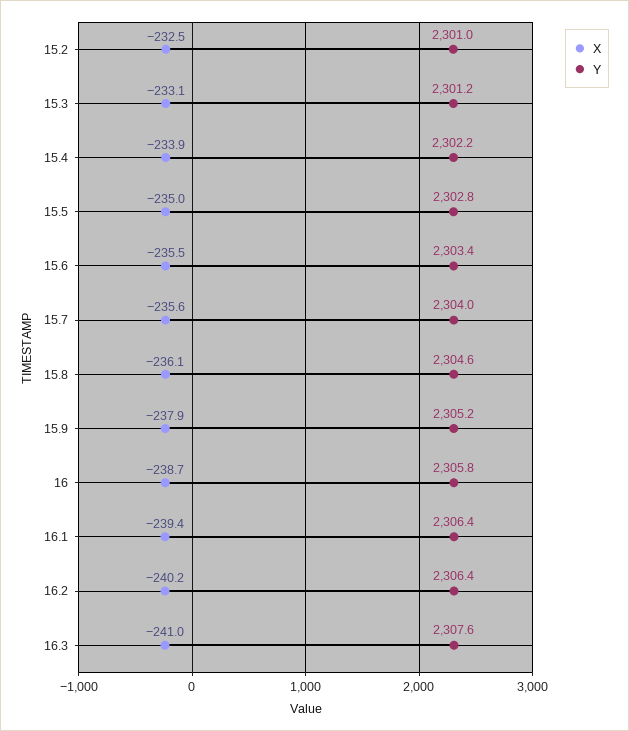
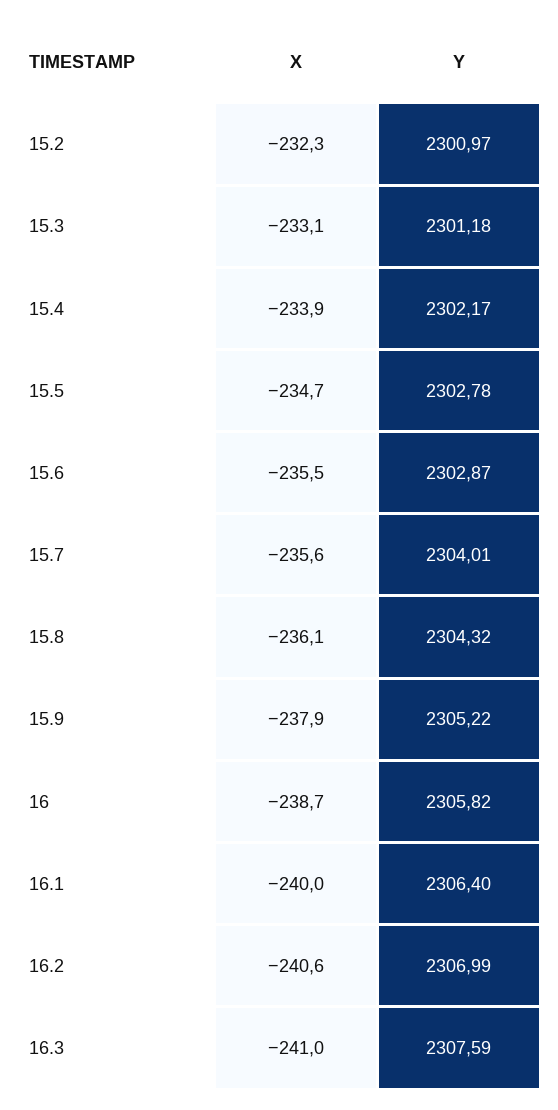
X, 15.2: -232.5 -> -232.3
X, 15.5: -235 -> -234.7
Y, 15.6: 2303.4 -> 2302.87
Y, 15.8: 2304.6 -> 2304.32
X, 16.1: -239.4 -> -240
X, 16.2: -240.2 -> -240.6
Y, 16.2: 2306.4 -> 2306.99

